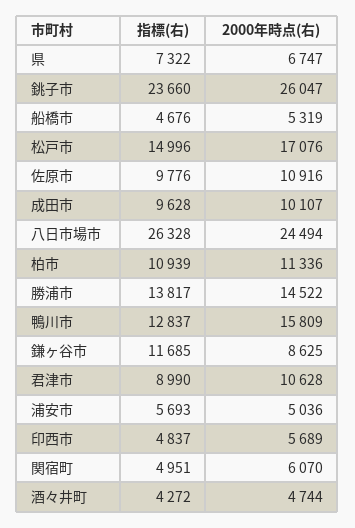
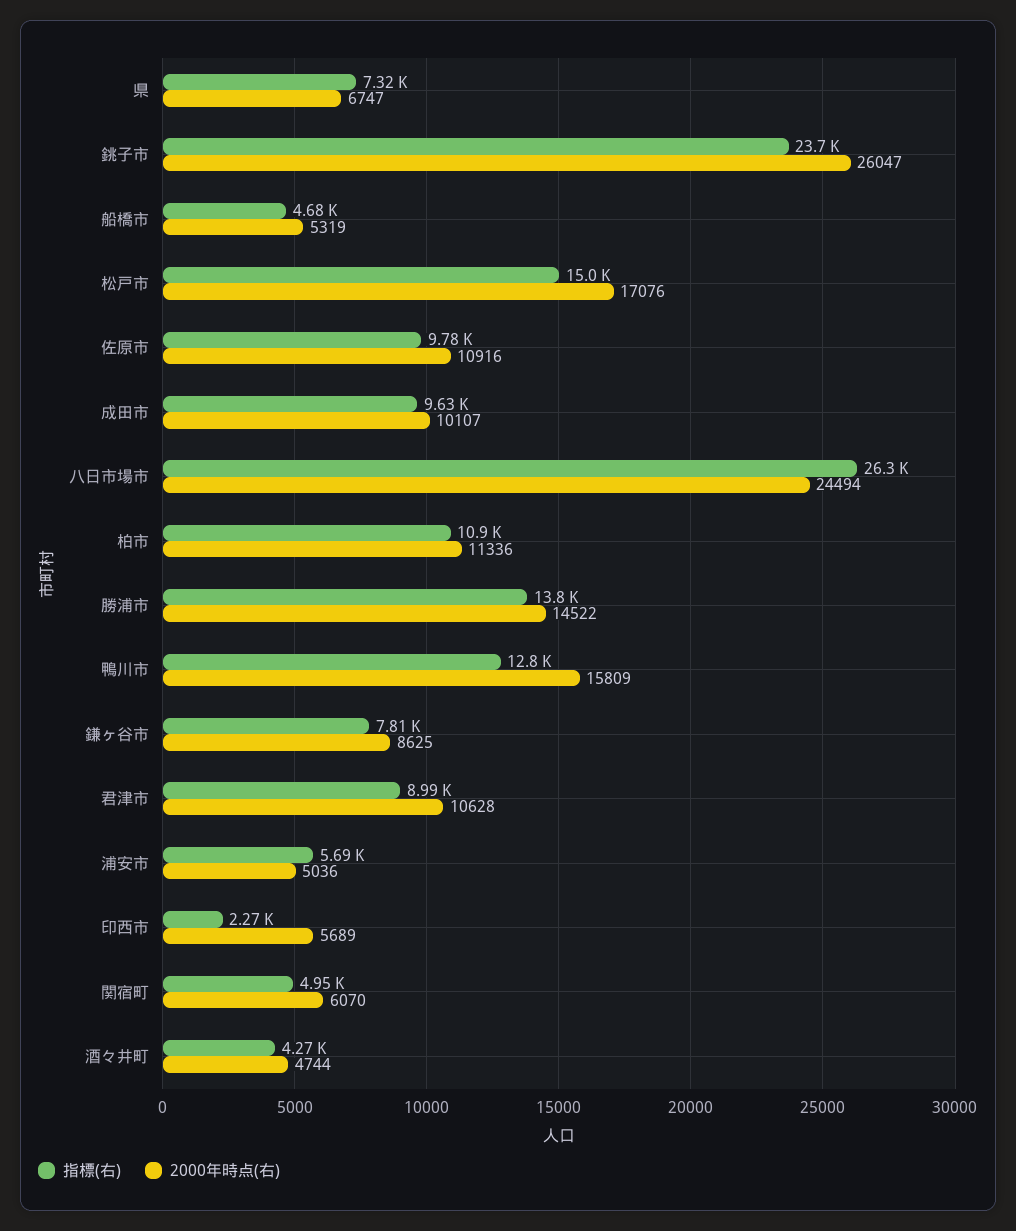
指標(右), 鎌ヶ谷市: 11685 -> 7810
指標(右), 印西市: 4837 -> 2270

